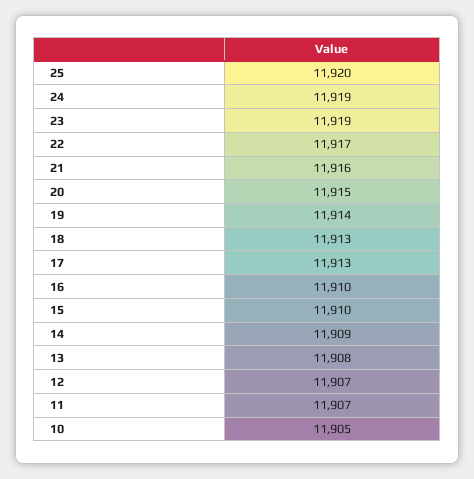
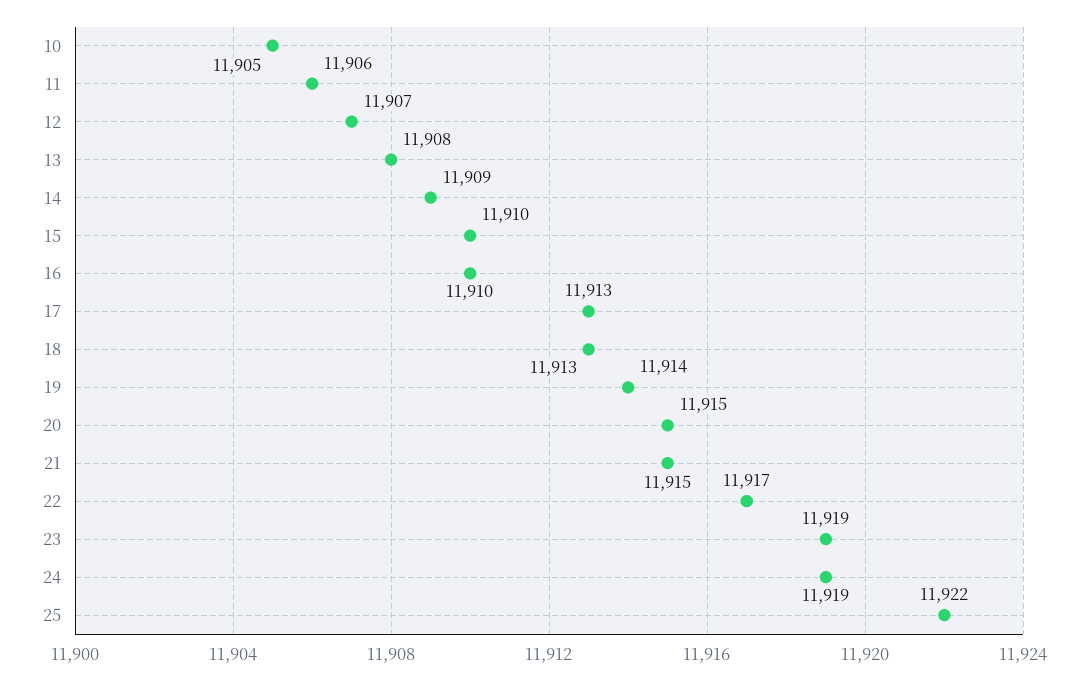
25: 11920 -> 11922
21: 11916 -> 11915
11: 11907 -> 11906

